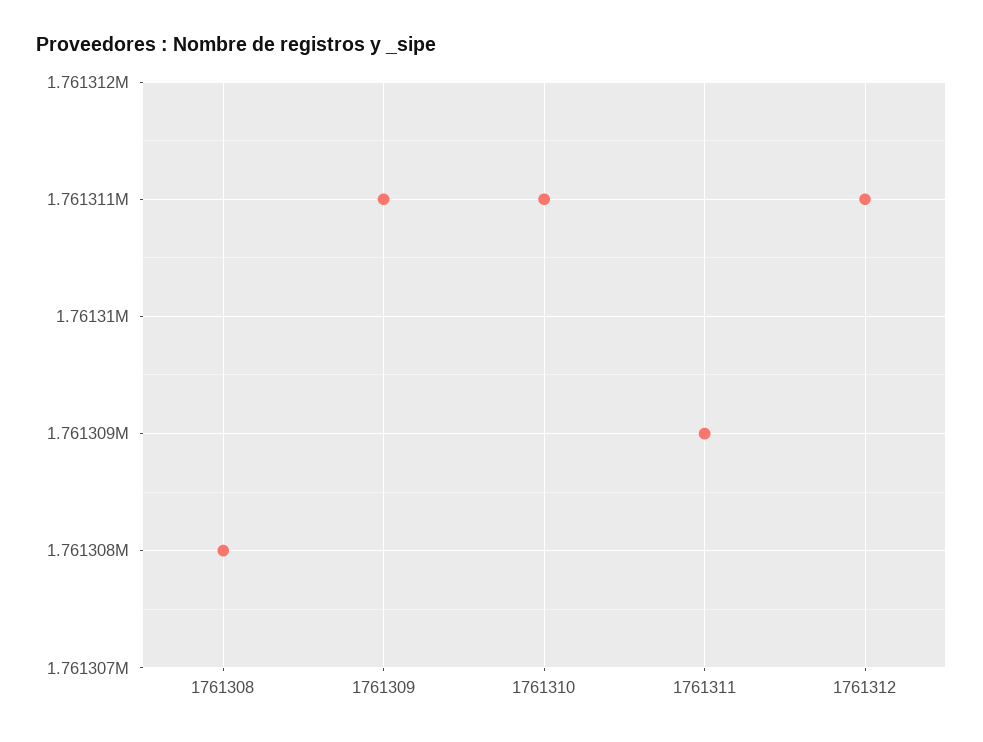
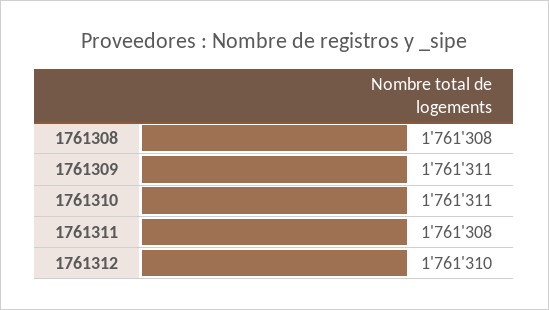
1761311: 1761309 -> 1761308
1761312: 1761311 -> 1761310

